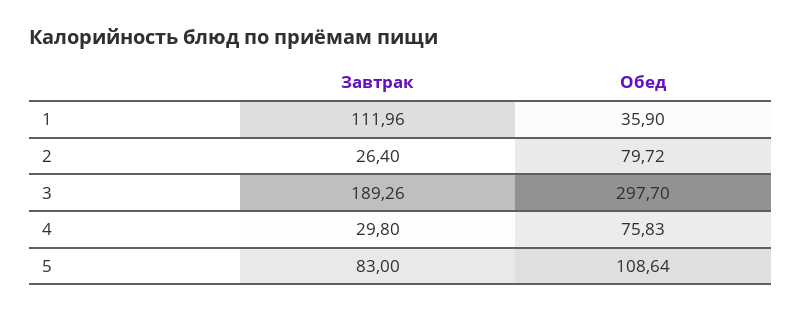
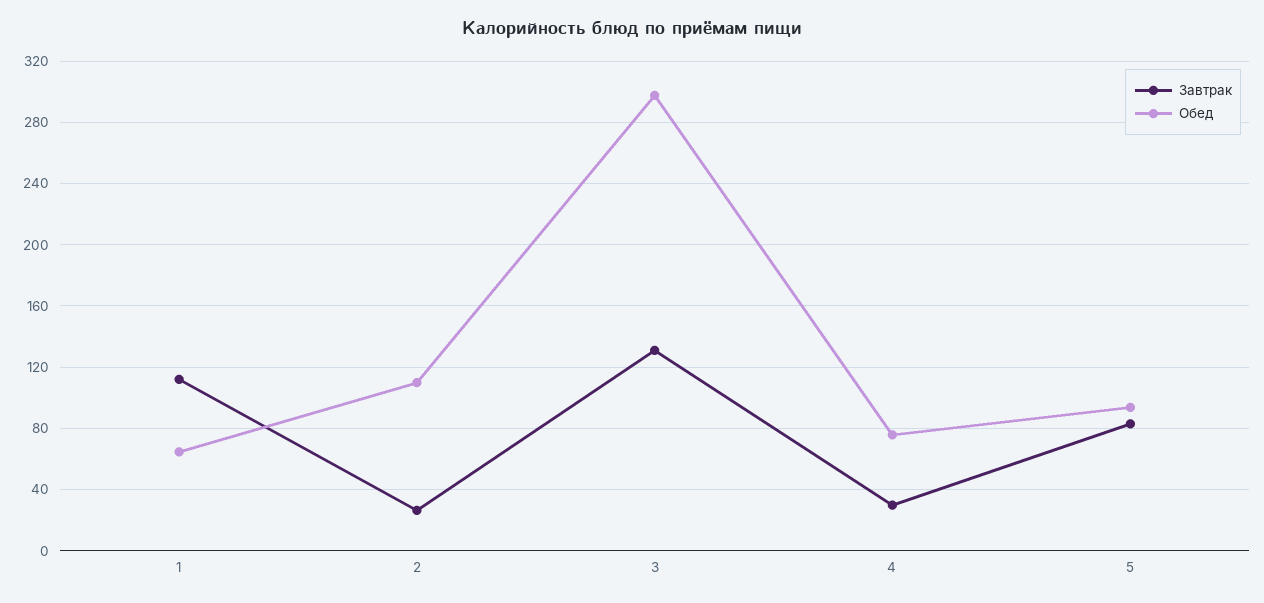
Обед, 1: 35.9 -> 65
Обед, 2: 79.72 -> 110
Завтрак, 3: 189.26 -> 130
Обед, 5: 108.64 -> 95

